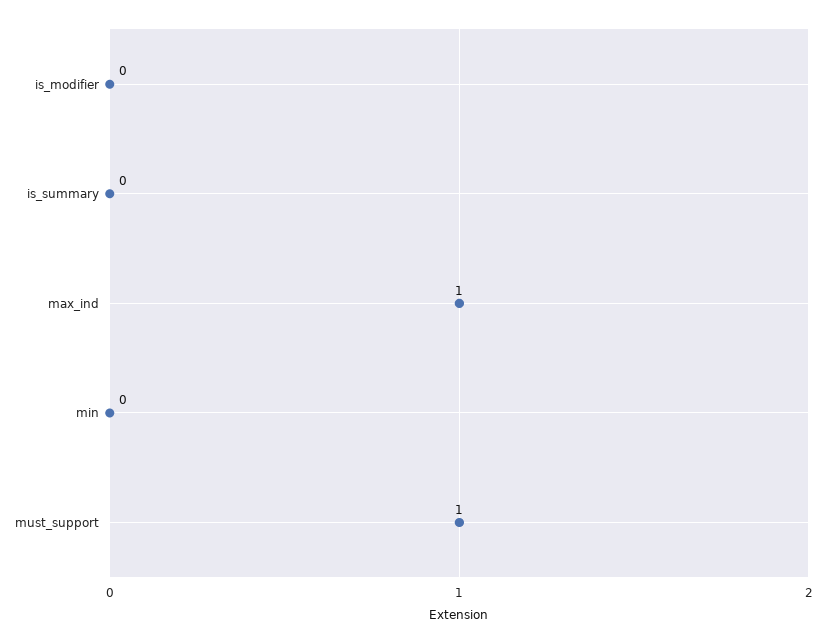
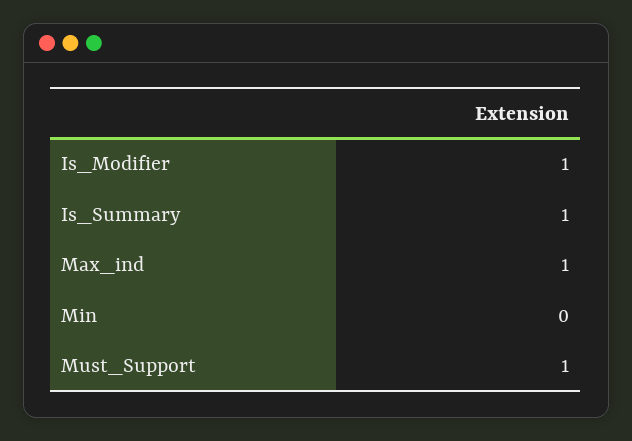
is_modifier: 0 -> 1
is_summary: 0 -> 1

